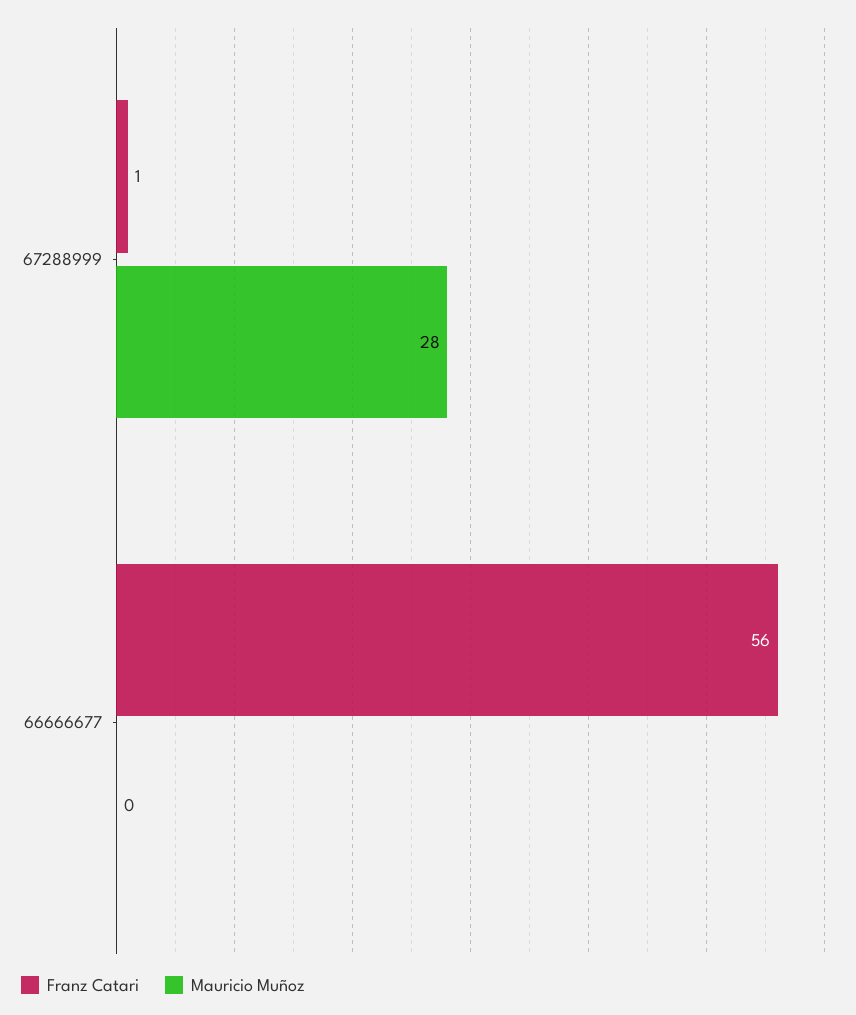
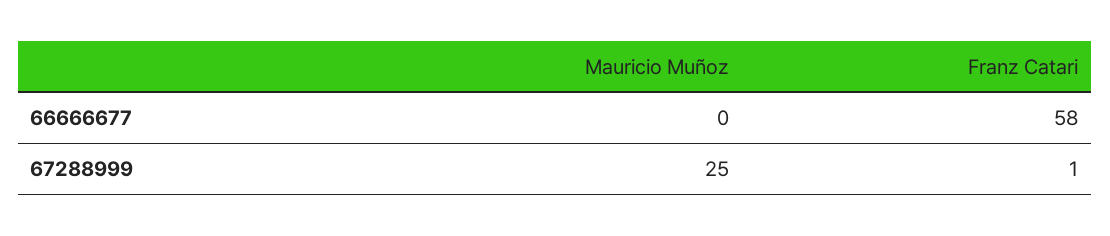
Mauricio Muñoz, 67288999: 28 -> 25
Franz Catari, 66666677: 56 -> 58

